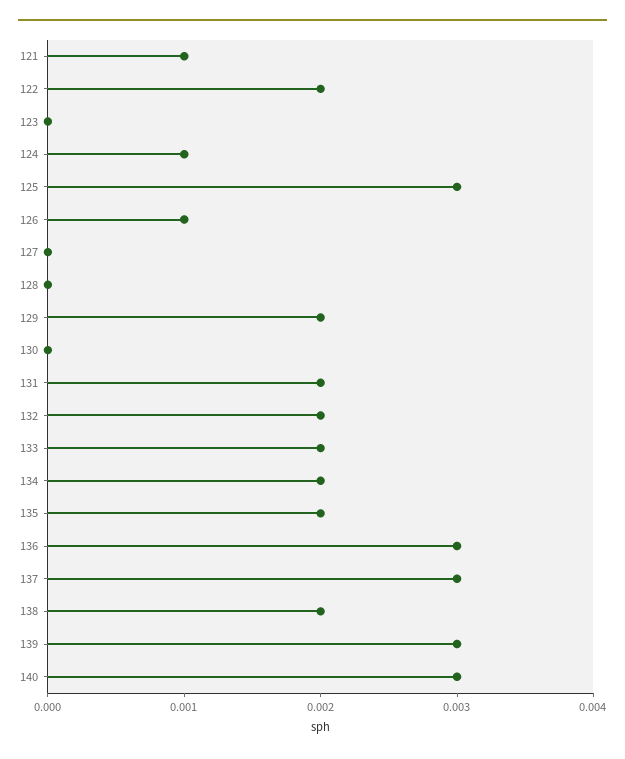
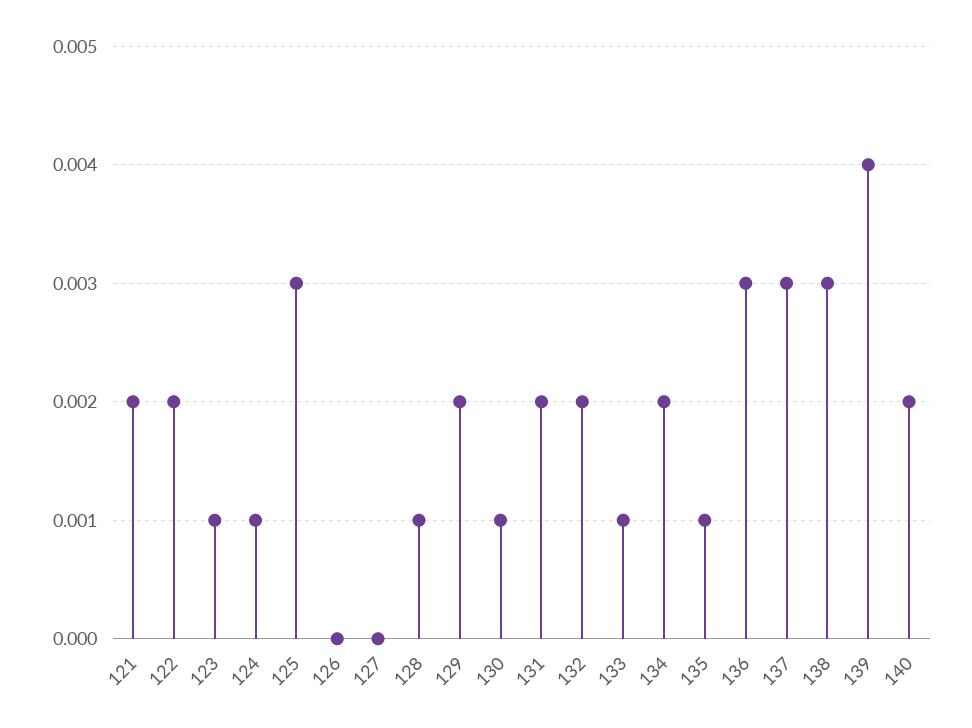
121: 0.001 -> 0.002
123: 0 -> 0.001
126: 0.001 -> 0
128: 0 -> 0.001
130: 0 -> 0.001
133: 0.002 -> 0.001
135: 0.002 -> 0.001
138: 0.002 -> 0.003
139: 0.003 -> 0.004
140: 0.003 -> 0.002

